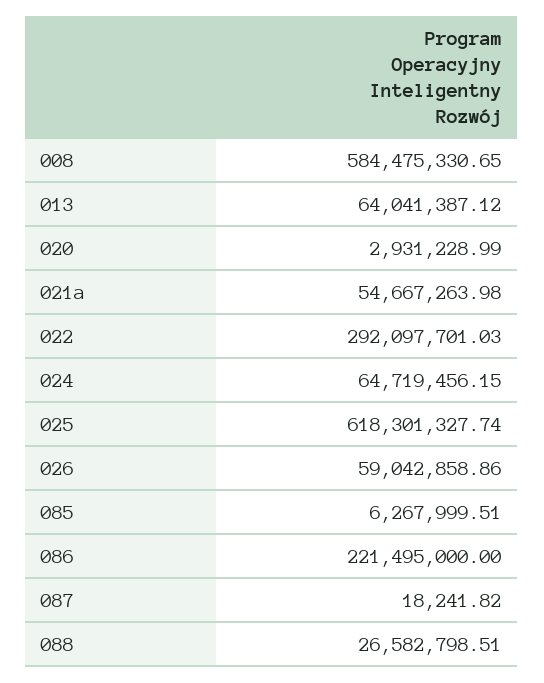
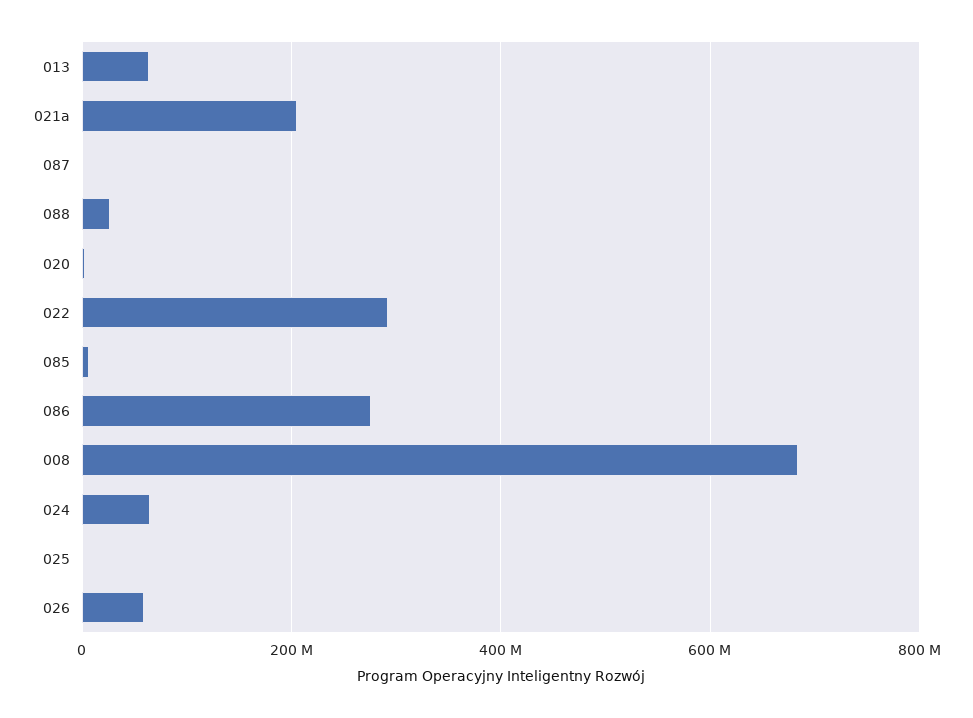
008: 584475330.65 -> 680000000
021a: 54667263.98 -> 200000000
025: 618301327.74 -> 0
086: 221495000 -> 280000000

